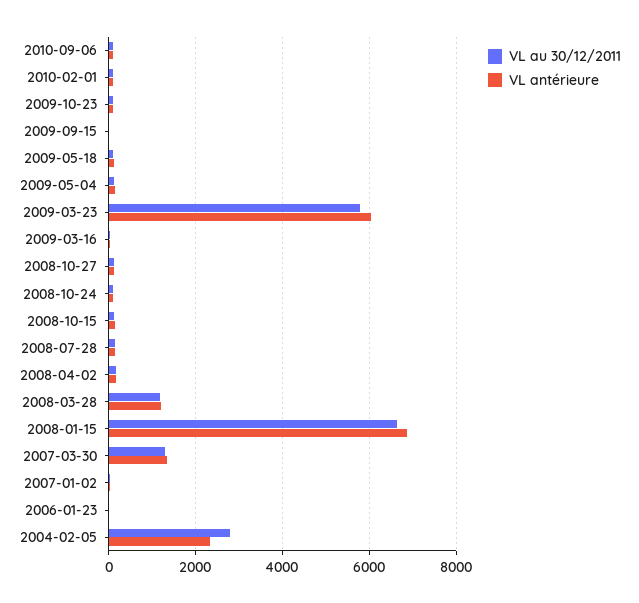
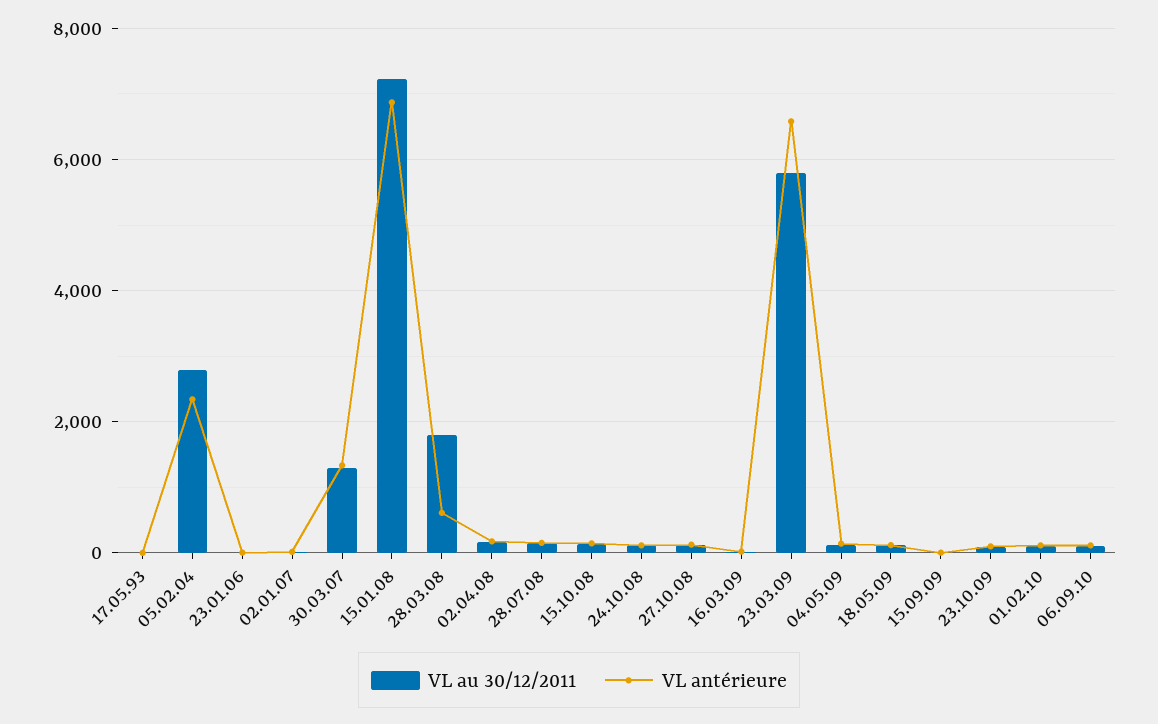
VL antérieure, 2009-03-23: 6000 -> 6600
VL au 30/12/2011, 2008-03-28: 1200 -> 1800
VL antérieure, 2008-03-28: 1200 -> 600
VL au 30/12/2011, 2008-01-15: 6600 -> 7200
VL au 30/12/2011, 17.05.93: none -> 0
VL antérieure, 17.05.93: none -> 0

